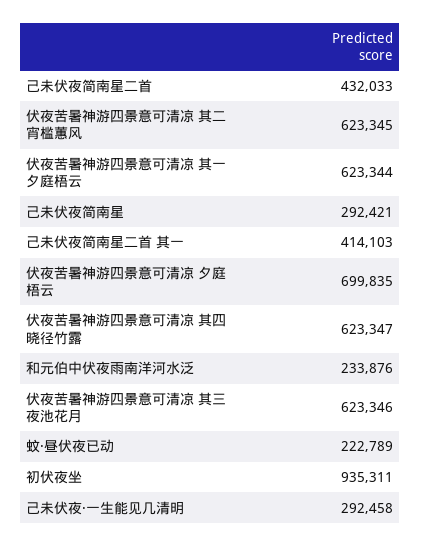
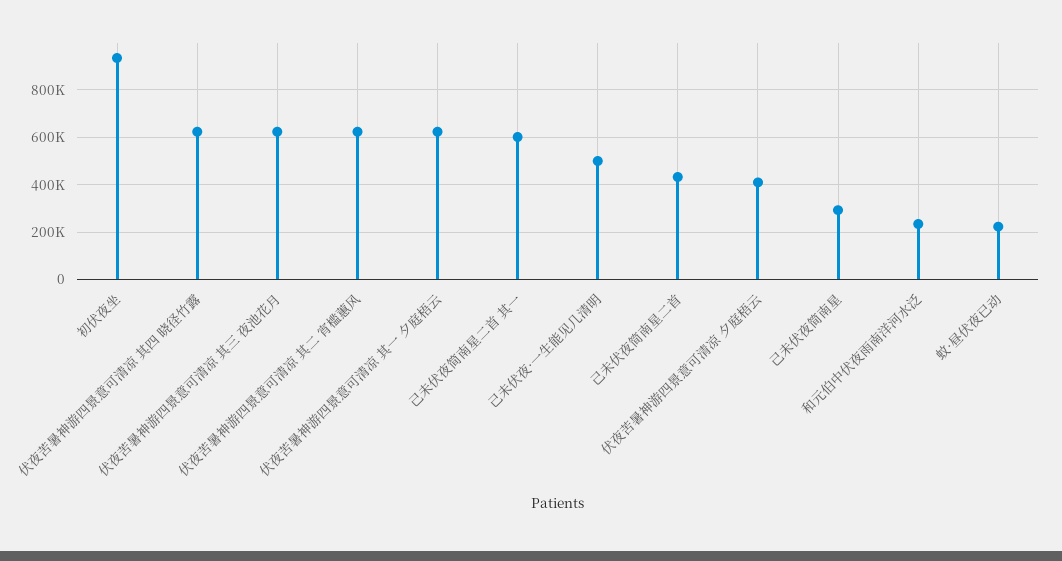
己未伏夜简南星二首 其一: 414103 -> 600000
伏夜苦暑神游四景意可清凉 夕庭梧云: 699835 -> 400000
己未伏夜·一生能见几清明: 292458 -> 500000

